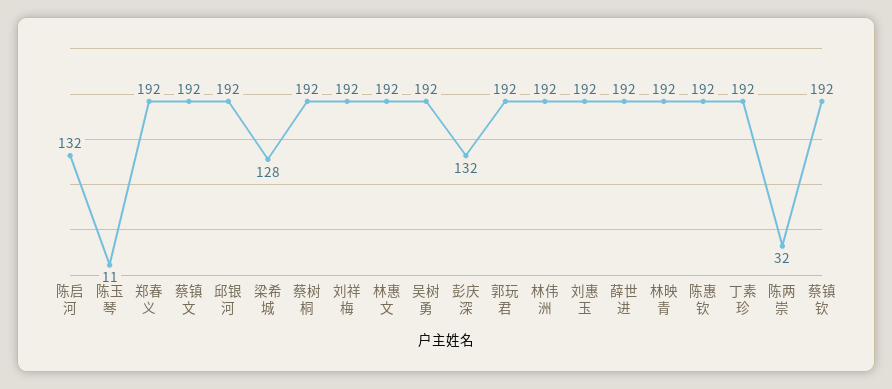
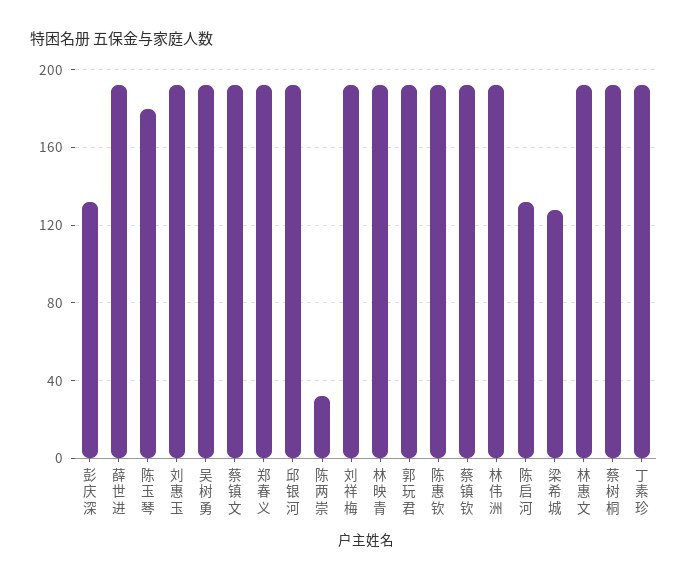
陈玉琴: 11 -> 180

